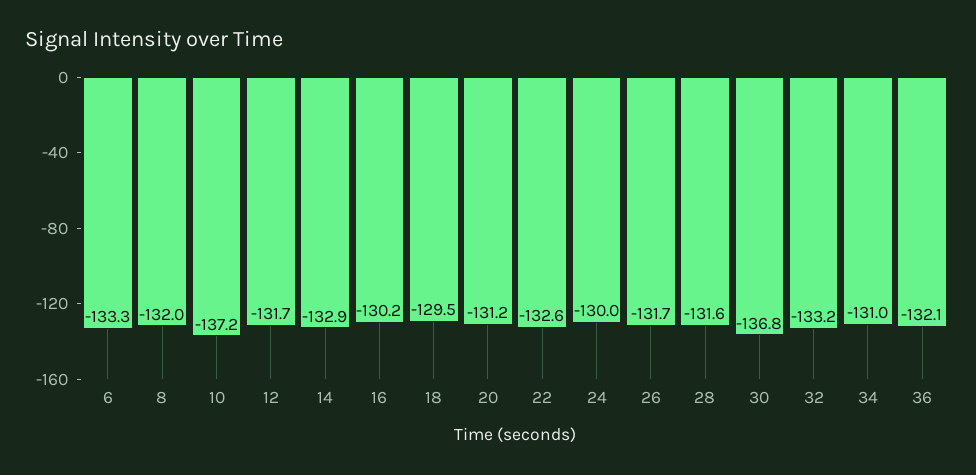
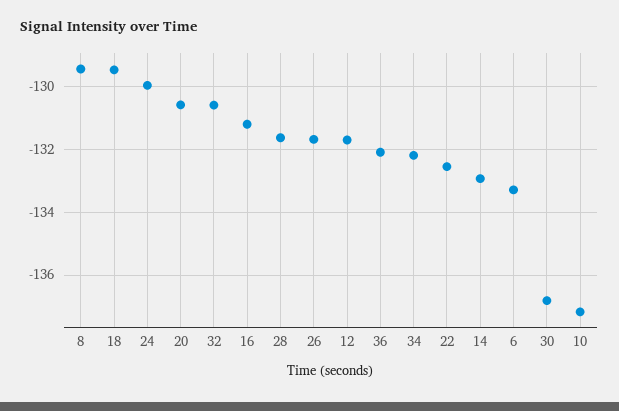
8: -132 -> -129.4
16: -130.2 -> -131.2
20: -131.2 -> -130.6
32: -133.2 -> -130.6
34: -131 -> -132.2

